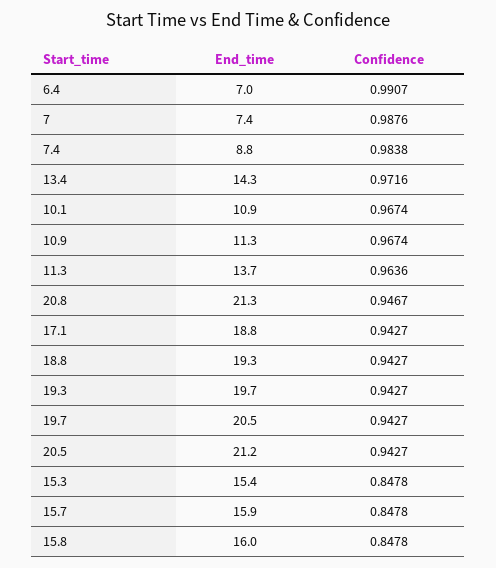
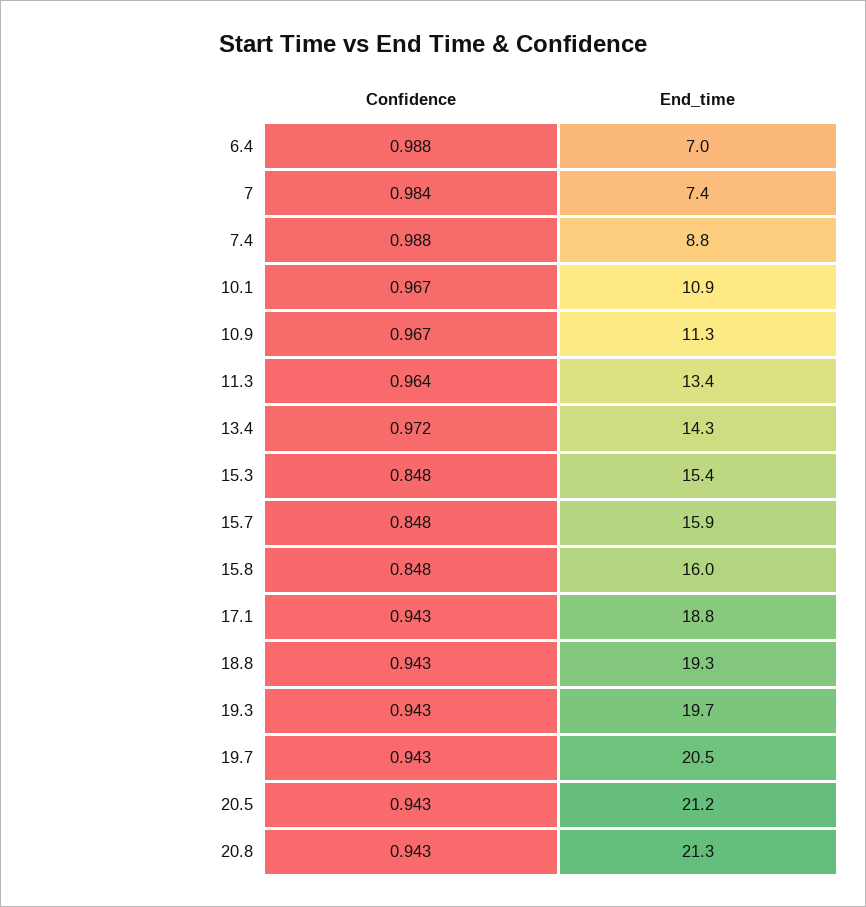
Confidence, 6.4: 0.9907 -> 0.988
Confidence, 7: 0.9876 -> 0.984
Confidence, 7.4: 0.9838 -> 0.988
End_time, 11.3: 13.7 -> 13.4
Confidence, 20.8: 0.9467 -> 0.943

